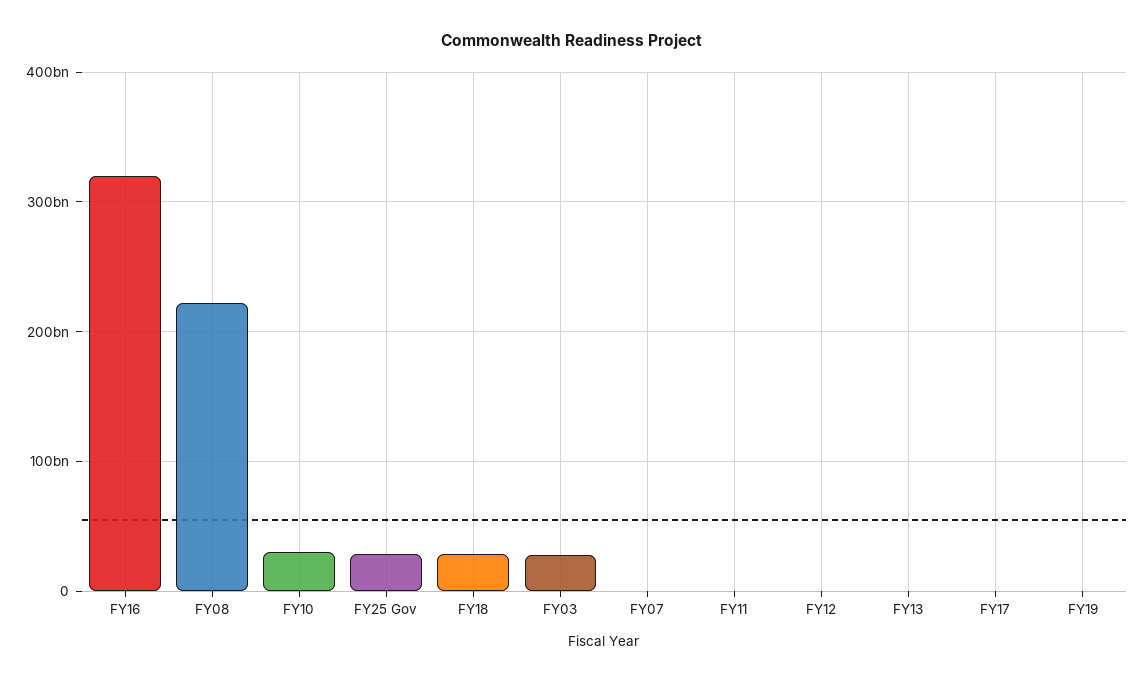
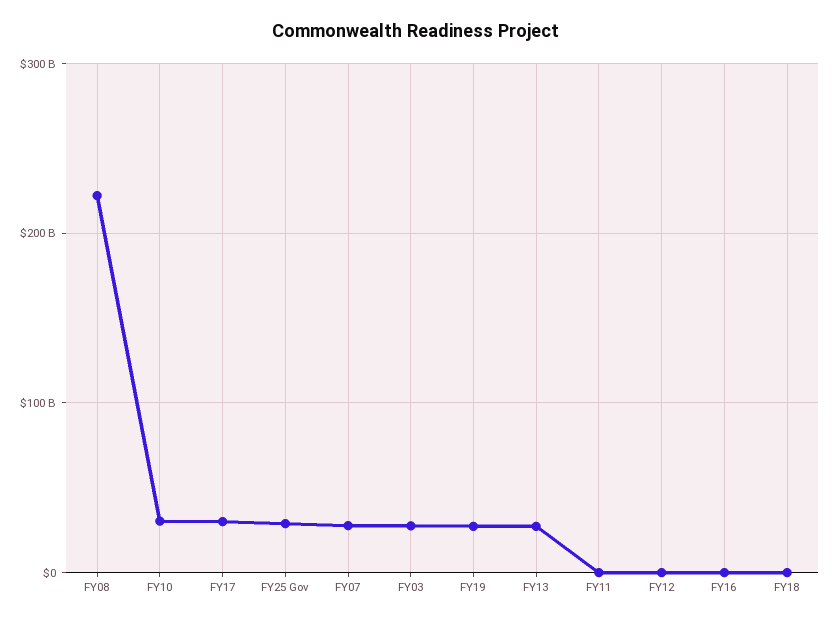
FY16: 320000000000 -> 0
FY18: 30000000000 -> 0
FY07: 0 -> 30000000000
FY13: 0 -> 30000000000
FY17: 0 -> 30000000000
FY19: 0 -> 30000000000

